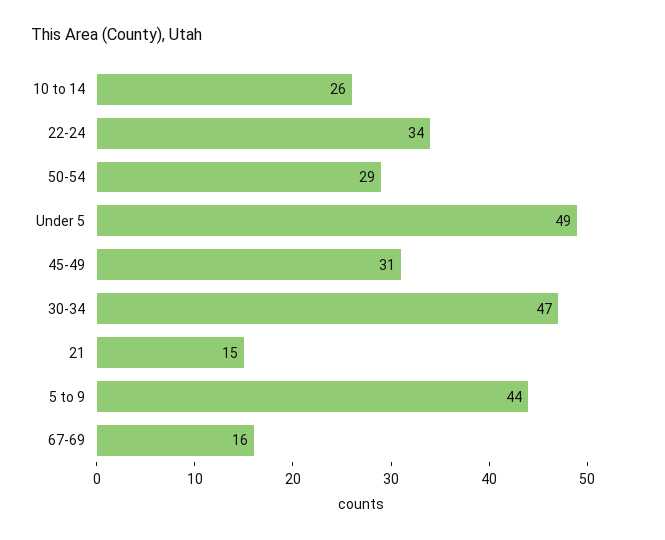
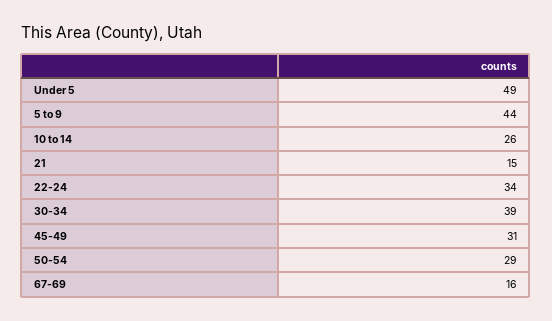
30-34: 47 -> 39

